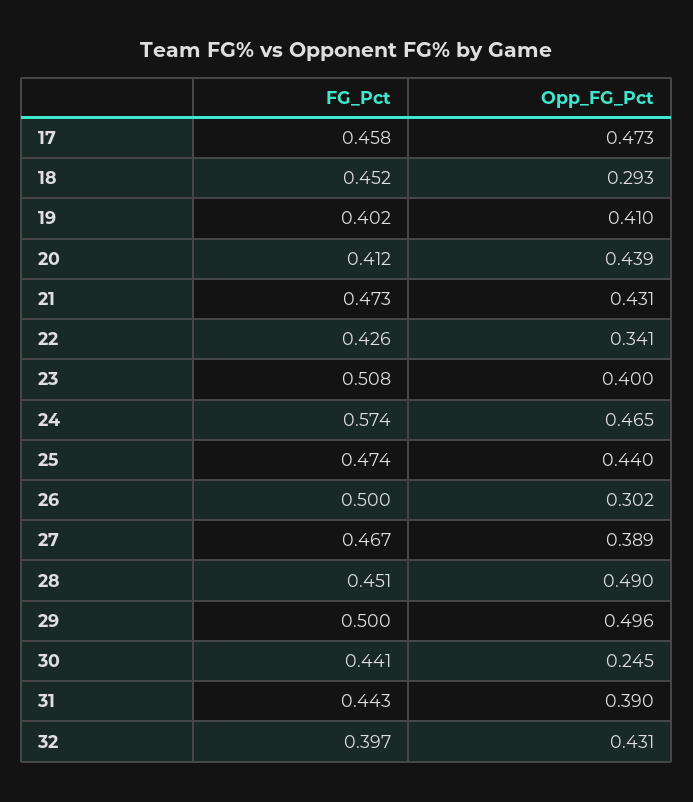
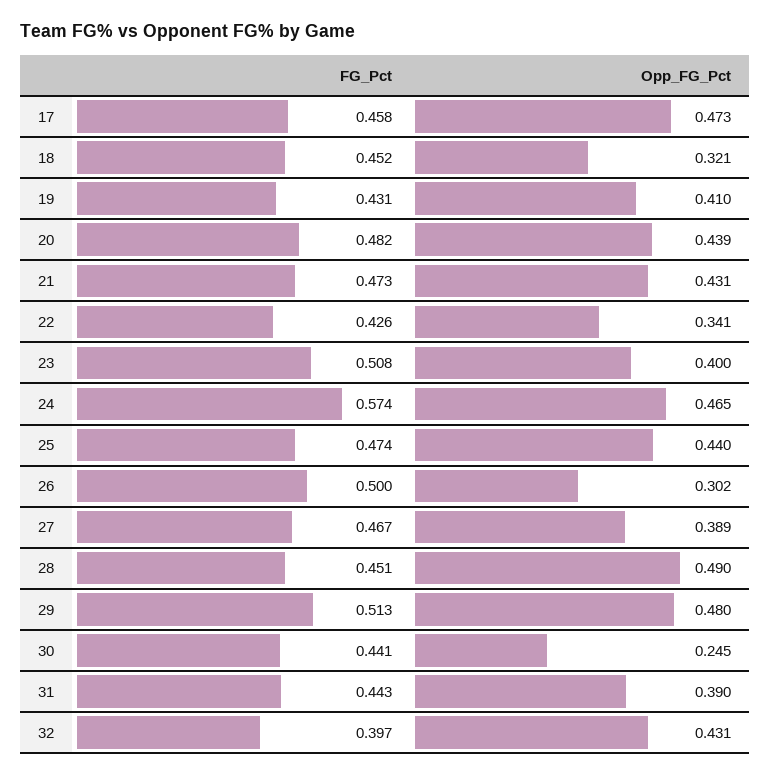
Opp_FG_Pct, 18: 0.293 -> 0.321
FG_Pct, 19: 0.402 -> 0.431
FG_Pct, 20: 0.412 -> 0.482
FG_Pct, 29: 0.5 -> 0.513
Opp_FG_Pct, 29: 0.496 -> 0.48

